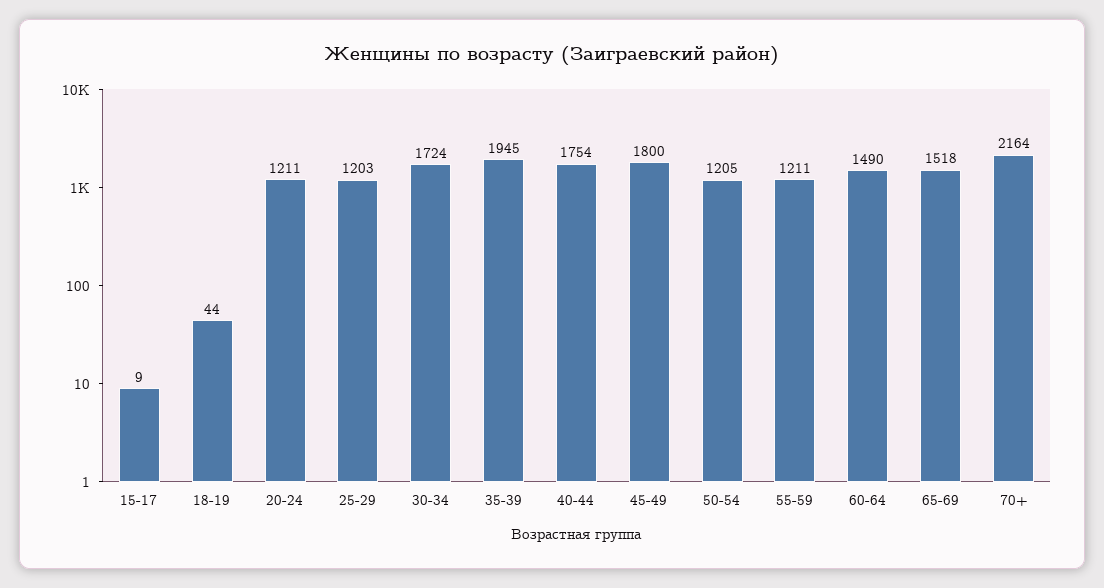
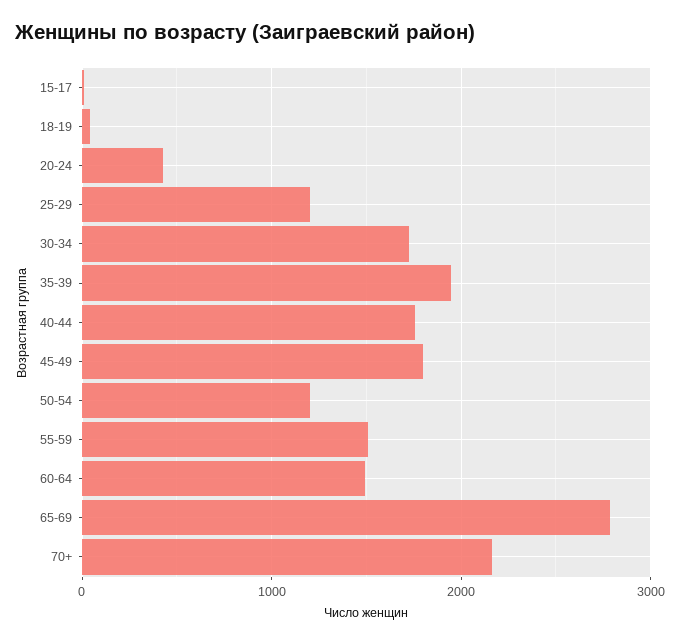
20-24: 1211 -> 400
55-59: 1211 -> 1500
65-69: 1518 -> 2800

